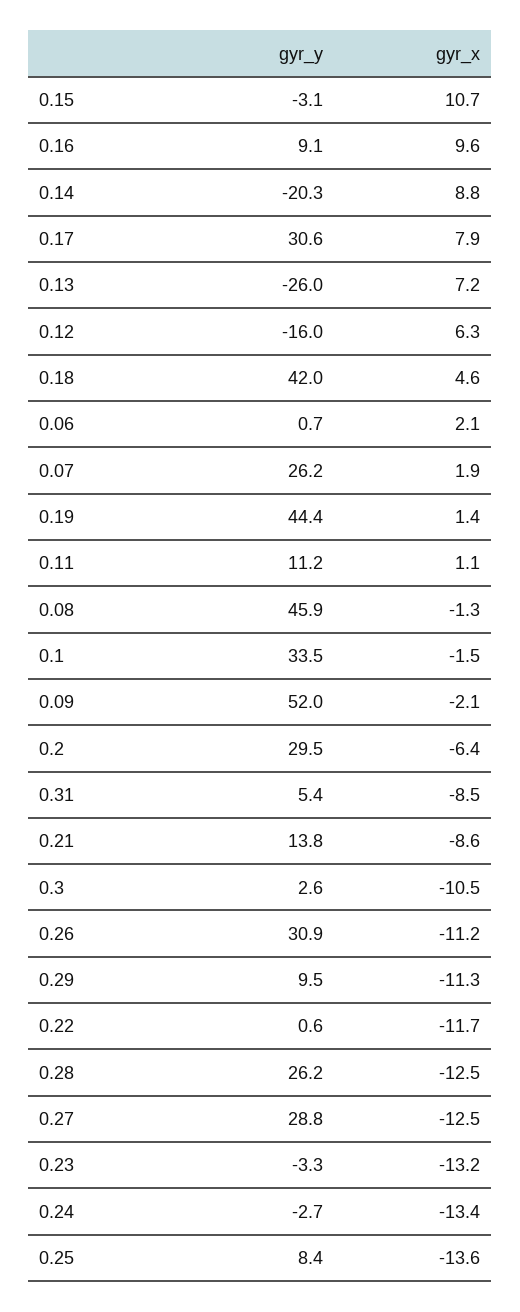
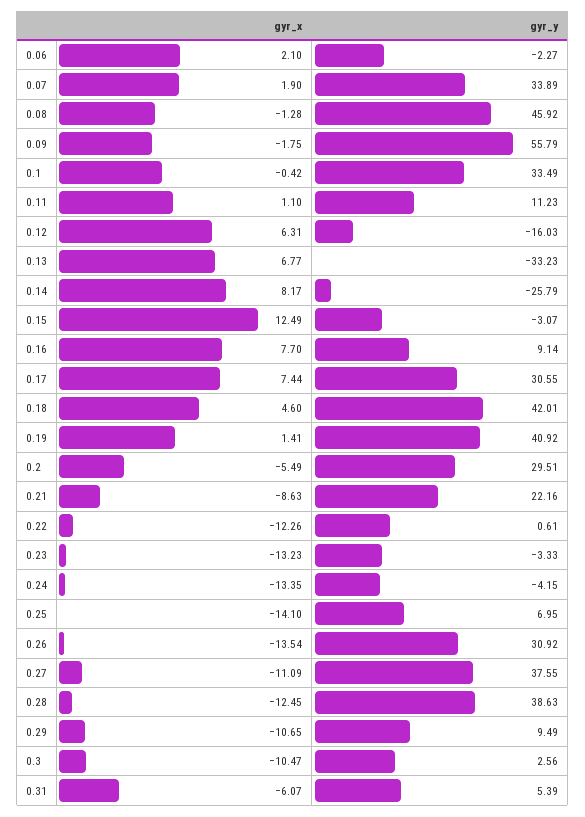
gyr_x, 0.15: 10.7 -> 12.49
gyr_x, 0.16: 9.6 -> 7.7
gyr_y, 0.14: -20.3 -> -25.79
gyr_x, 0.14: 8.8 -> 8.17
gyr_x, 0.17: 7.9 -> 7.44
gyr_y, 0.13: -26 -> -33.23
gyr_x, 0.13: 7.2 -> 6.77
gyr_y, 0.06: 0.7 -> -2.27
gyr_y, 0.07: 26.2 -> 33.89
gyr_y, 0.19: 44.4 -> 40.92
gyr_x, 0.1: -1.5 -> -0.42
gyr_y, 0.09: 52 -> 55.79
gyr_x, 0.09: -2.1 -> -1.75
gyr_x, 0.2: -6.4 -> -5.49
gyr_x, 0.31: -8.5 -> -6.07
gyr_y, 0.21: 13.8 -> 22.16
gyr_x, 0.26: -11.2 -> -13.54
gyr_x, 0.29: -11.3 -> -10.65
gyr_x, 0.22: -11.7 -> -12.26
gyr_y, 0.28: 26.2 -> 38.63
gyr_y, 0.27: 28.8 -> 37.55
gyr_x, 0.27: -12.5 -> -11.09
gyr_y, 0.24: -2.7 -> -4.15
gyr_y, 0.25: 8.4 -> 6.95
gyr_x, 0.25: -13.6 -> -14.1

